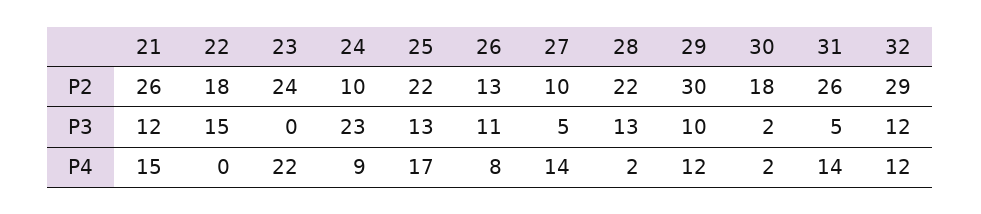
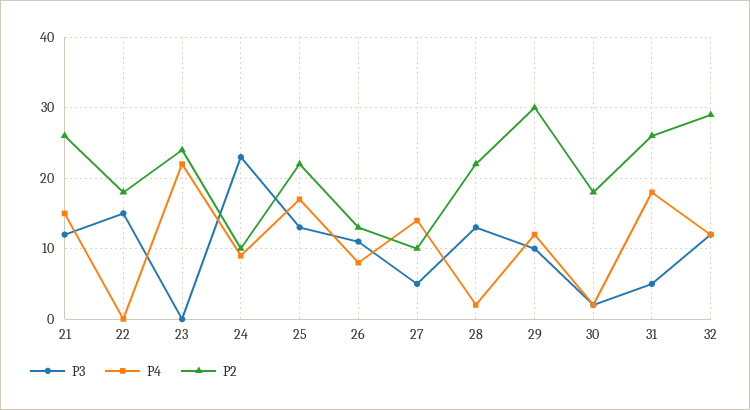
P4, 31: 14 -> 18

